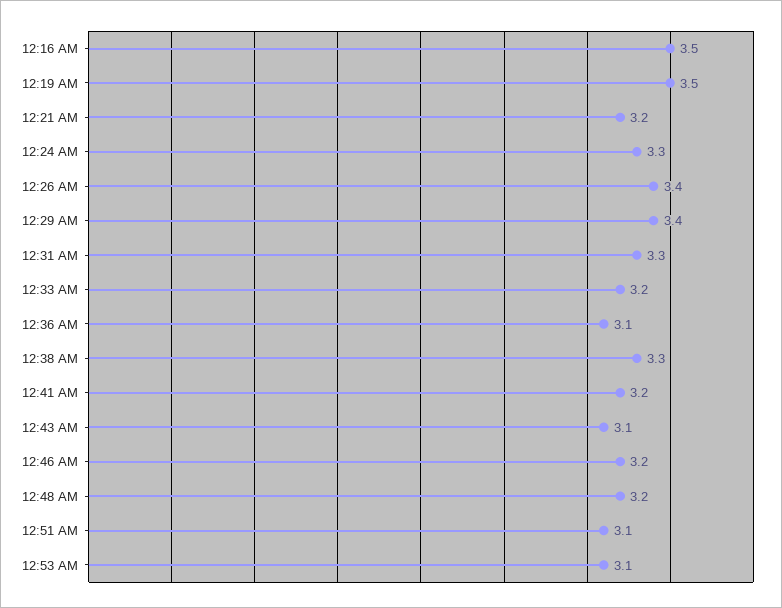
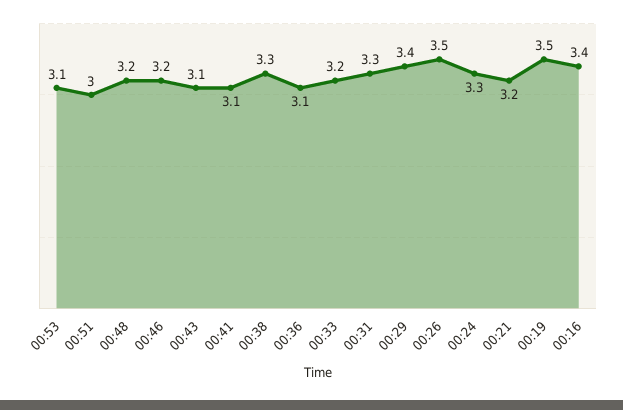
12:16 AM: 3.5 -> 3.4
12:26 AM: 3.4 -> 3.5
12:41 AM: 3.2 -> 3.1
12:51 AM: 3.1 -> 3

